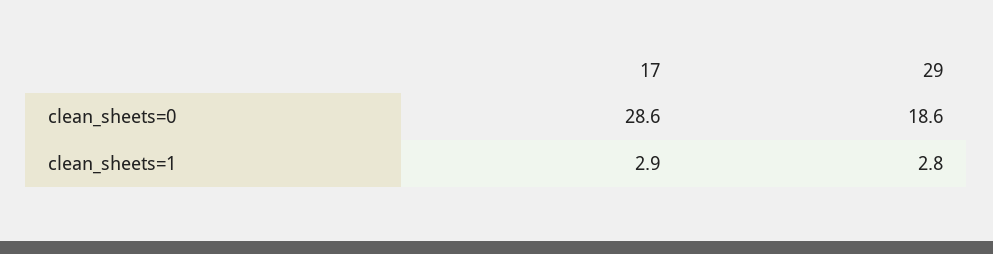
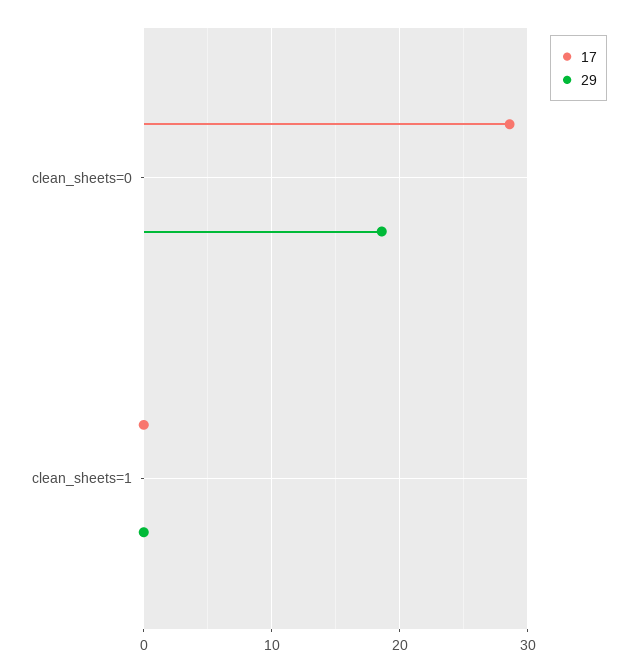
17, clean_sheets=1: 2.9 -> 0
29, clean_sheets=1: 2.8 -> 0

